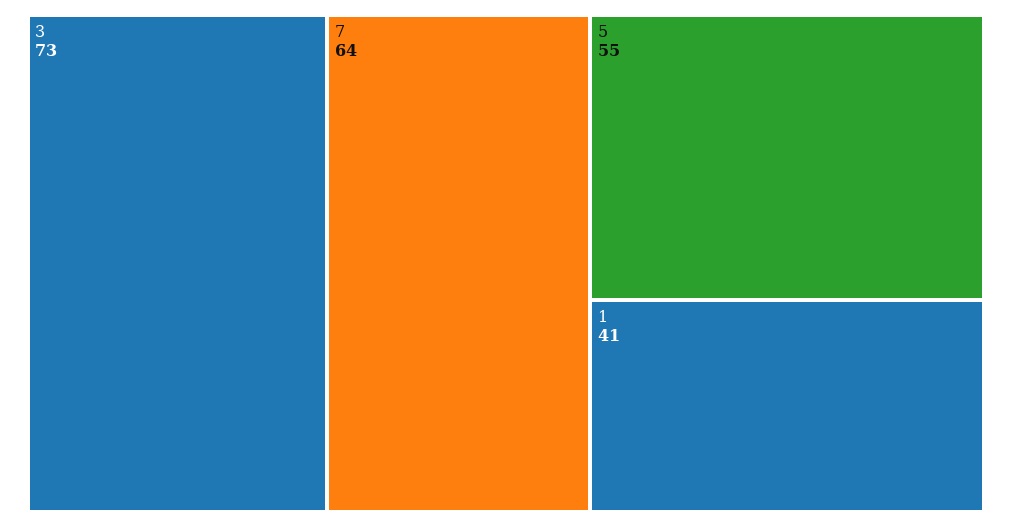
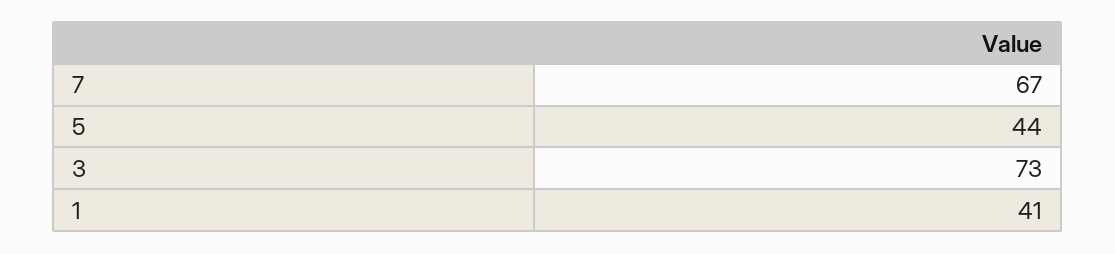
7: 64 -> 67
5: 55 -> 44

